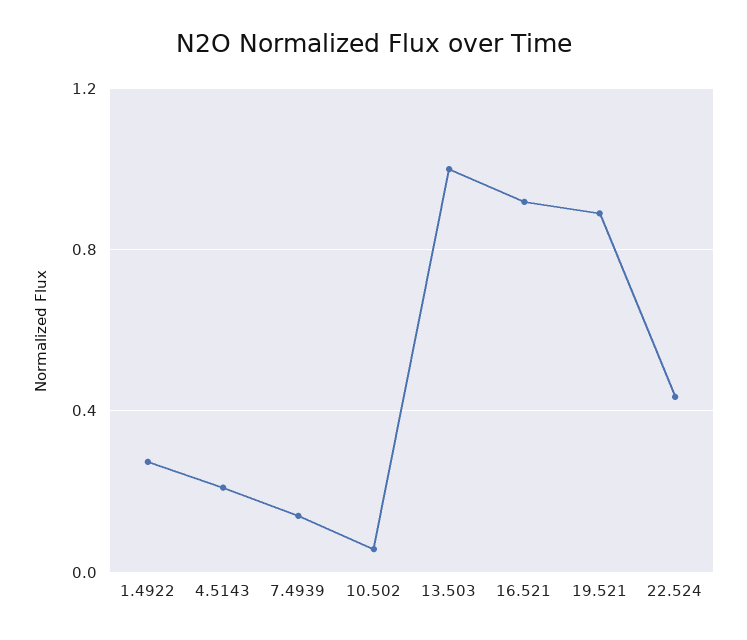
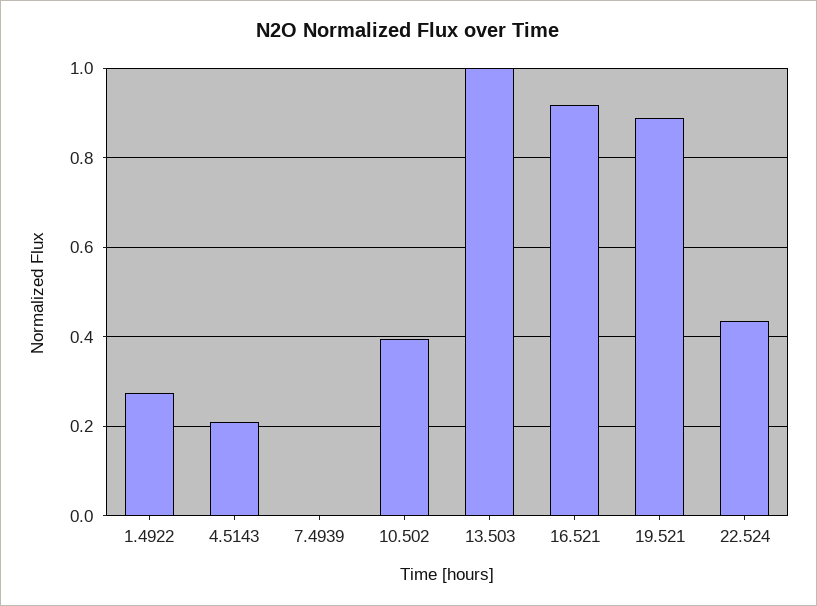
7.4939: 0.15 -> 0
10.502: 0.05 -> 0.4

